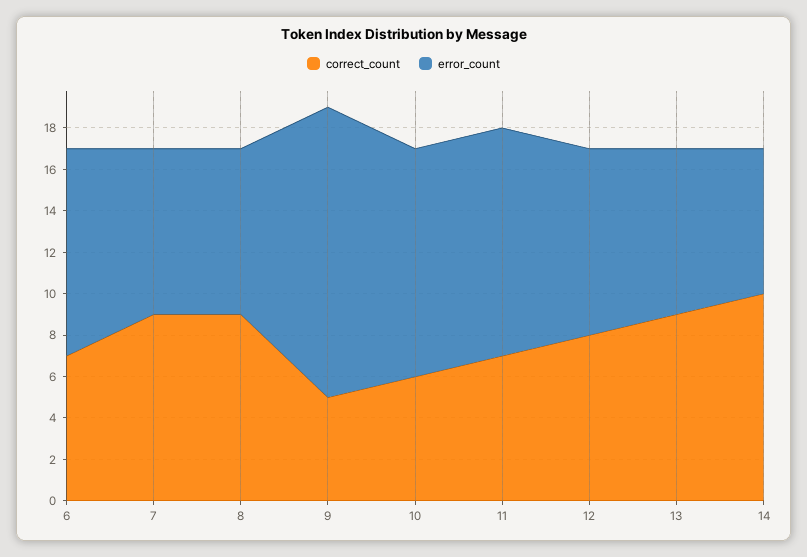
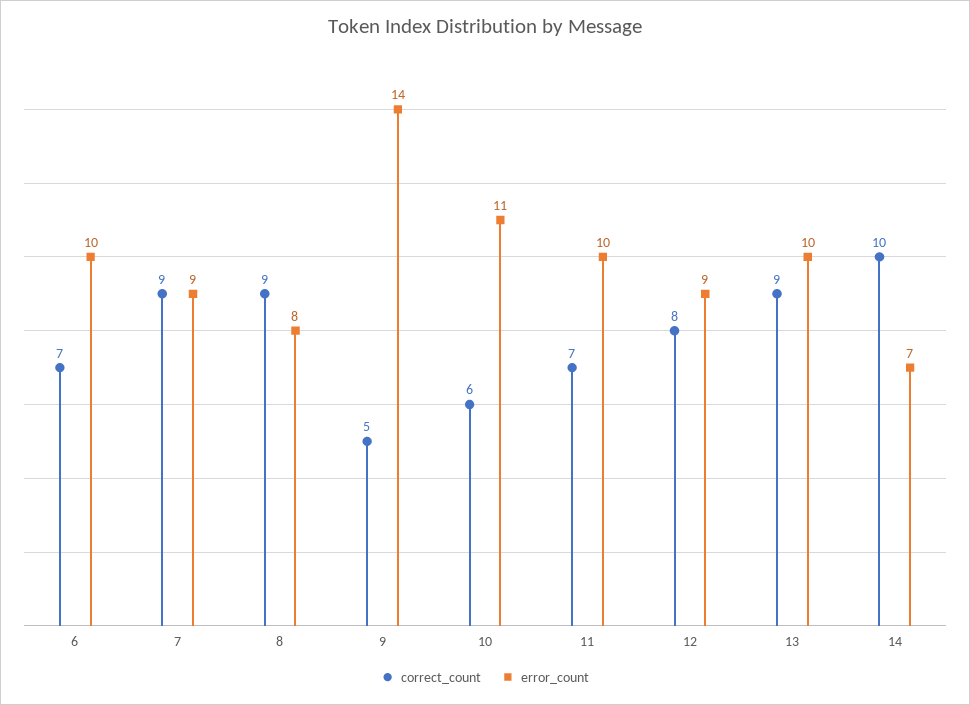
error_count, 7: 8 -> 9
error_count, 11: 11 -> 10
error_count, 13: 8 -> 10

